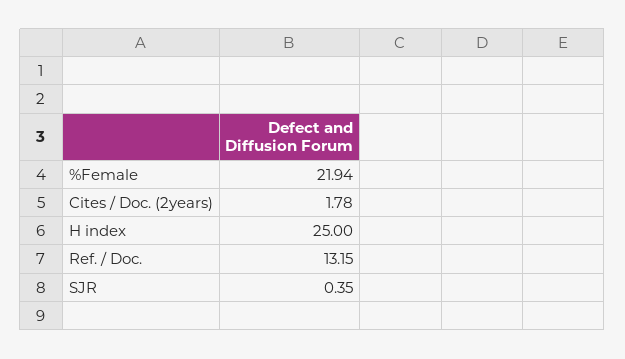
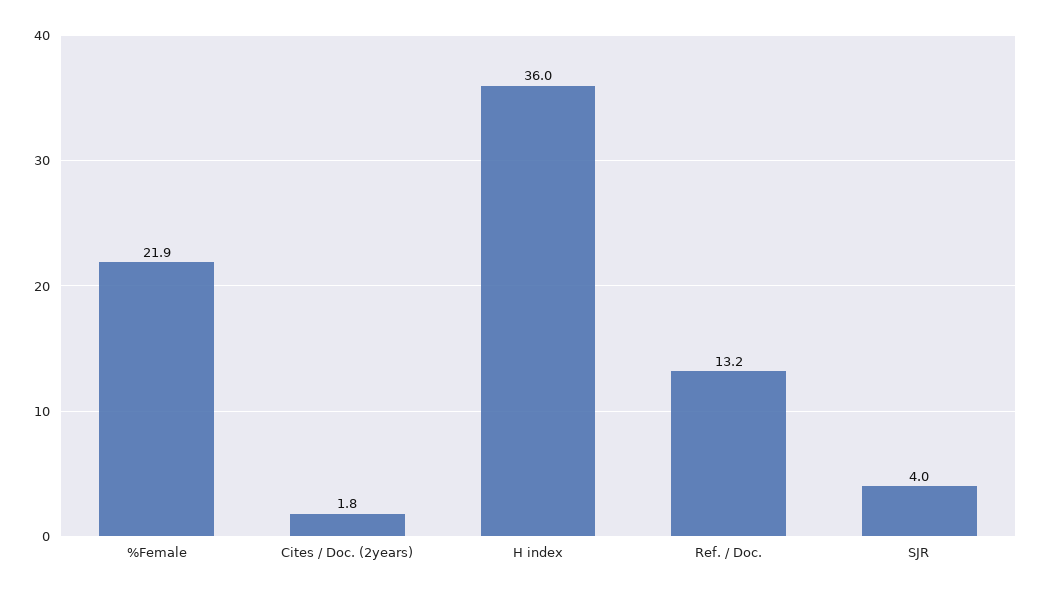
H index: 25 -> 36
SJR: 0.35 -> 4

